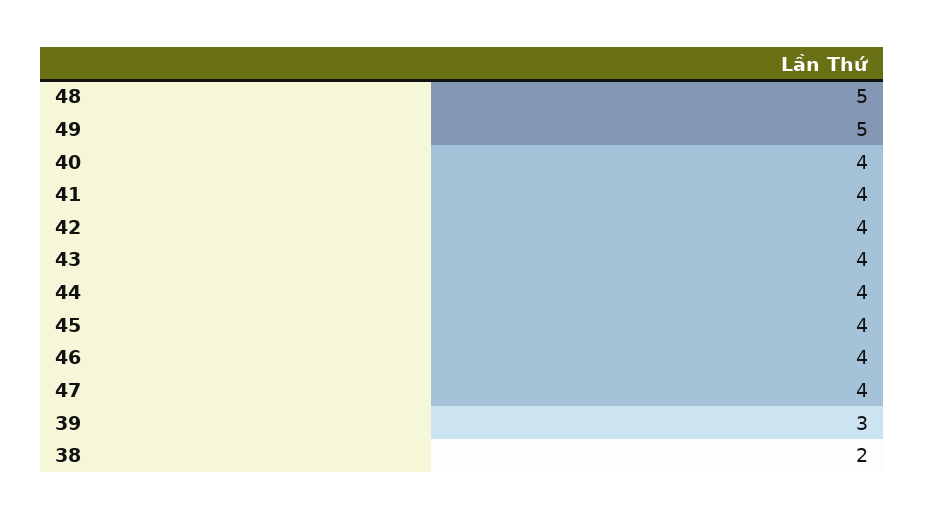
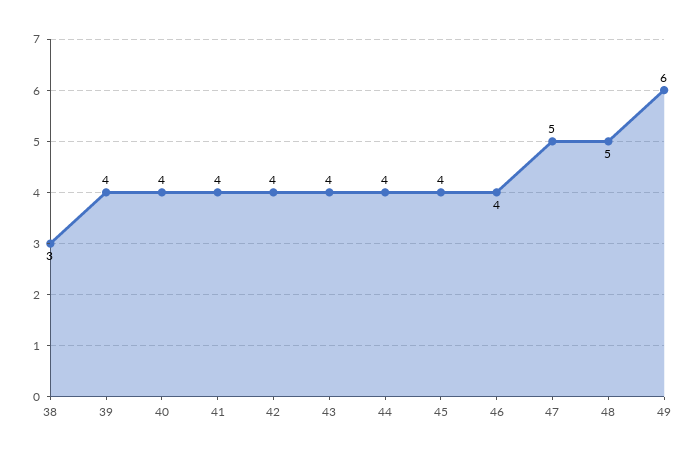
49: 5 -> 6
47: 4 -> 5
39: 3 -> 4
38: 2 -> 3

